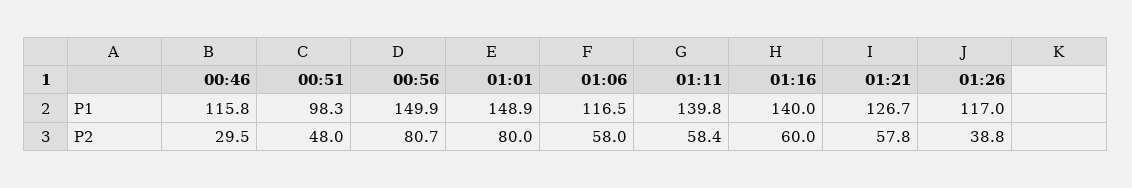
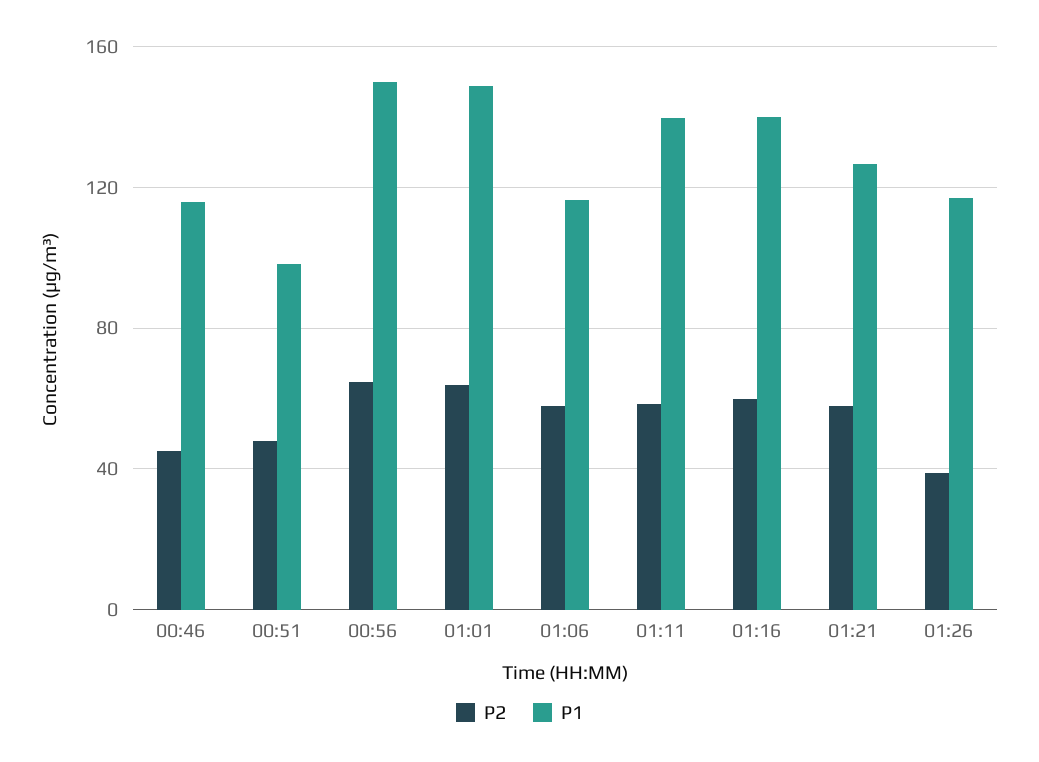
P2, 00:46: 29.5 -> 45
P2, 00:56: 80.7 -> 65
P2, 01:01: 80 -> 65

